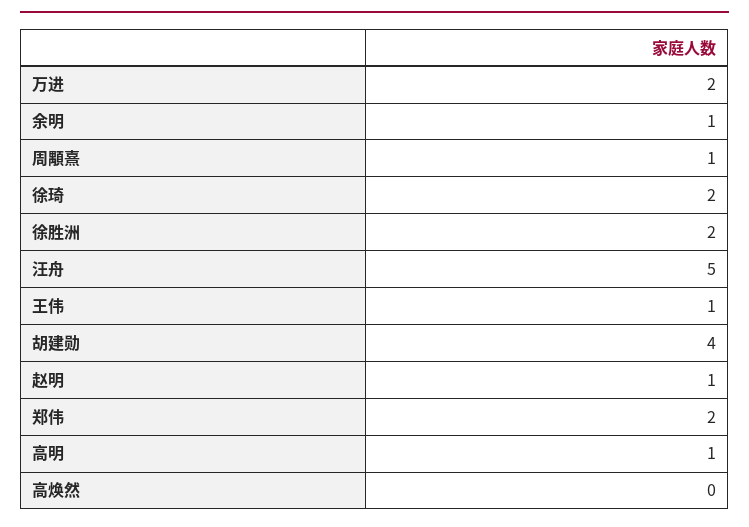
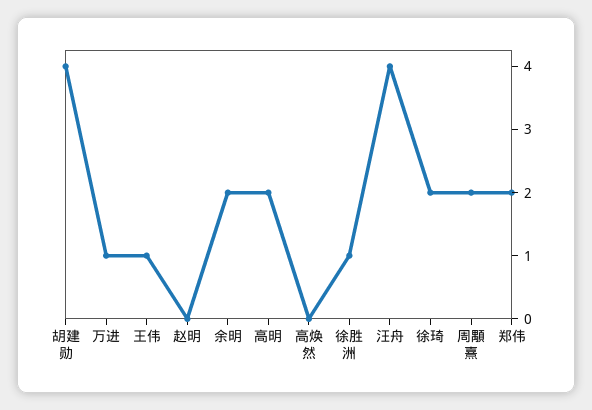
万进: 2 -> 1
余明: 1 -> 2
周顒熹: 1 -> 2
徐胜洲: 2 -> 1
汪舟: 5 -> 4
赵明: 1 -> 0
高明: 1 -> 2

